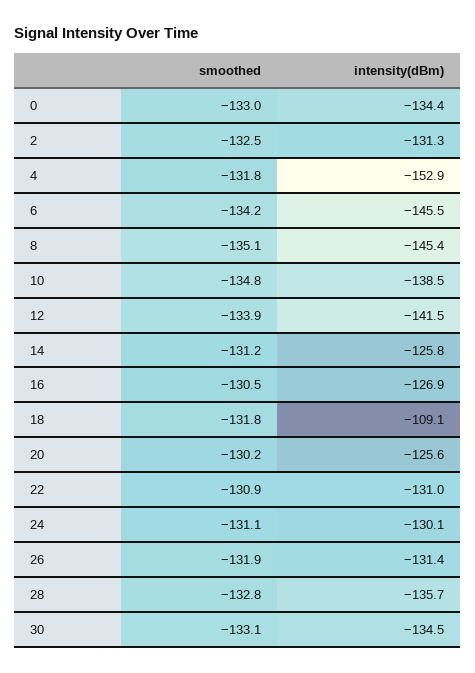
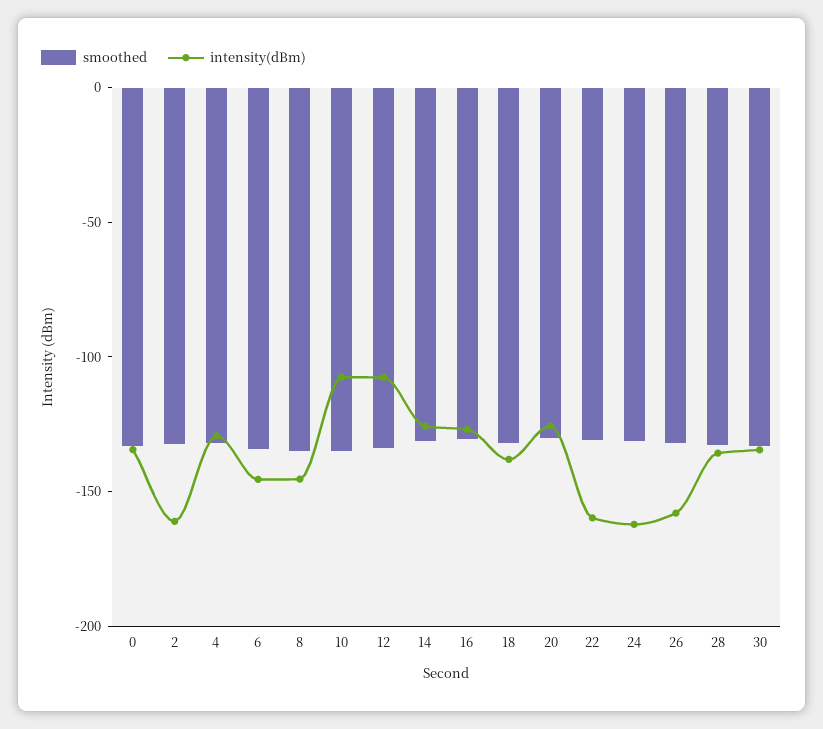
intensity(dBm), 2: -131.3 -> -160
intensity(dBm), 4: -152.9 -> -130
intensity(dBm), 10: -138.5 -> -110
intensity(dBm), 12: -141.5 -> -110
intensity(dBm), 18: -109.1 -> -140
intensity(dBm), 22: -131 -> -160
intensity(dBm), 24: -130.1 -> -160
intensity(dBm), 26: -131.4 -> -160

